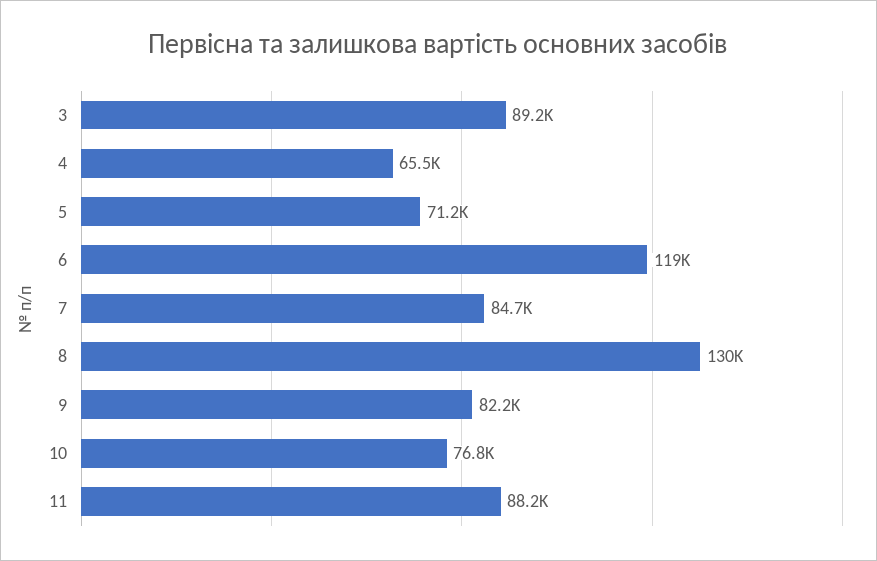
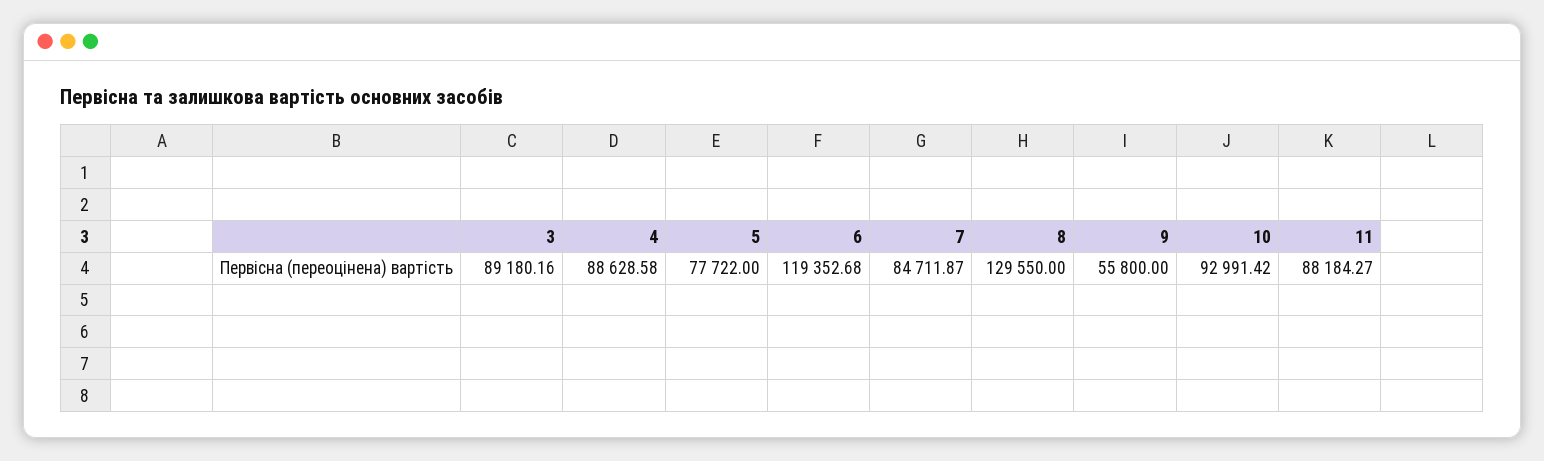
4: 65500 -> 88628.58
5: 71200 -> 77722
9: 82200 -> 55800
10: 76800 -> 92991.42

